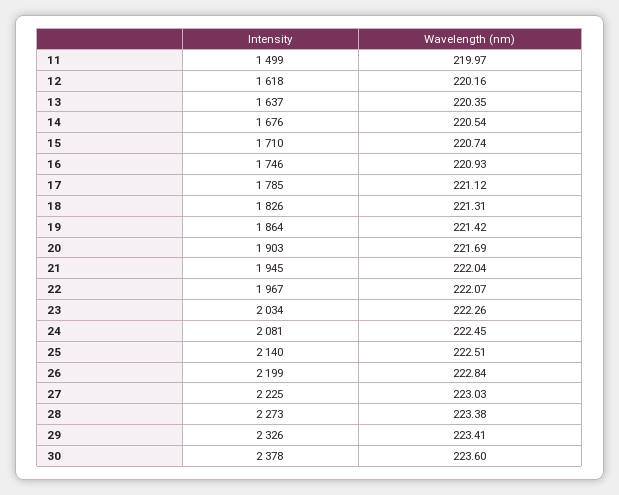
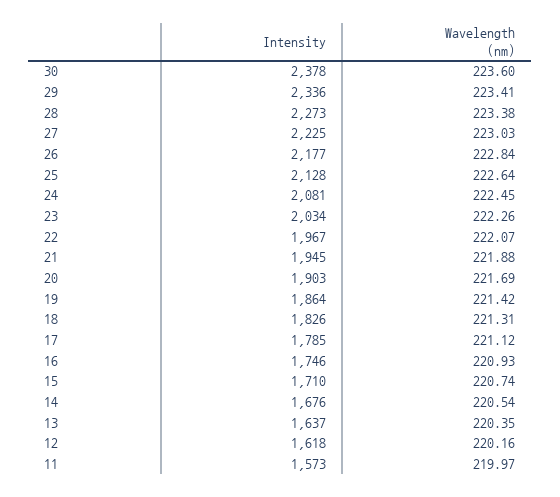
Intensity, 11: 1499 -> 1573
Wavelength (nm), 21: 222.04 -> 221.88
Intensity, 25: 2140 -> 2128
Wavelength (nm), 25: 222.51 -> 222.64
Intensity, 26: 2199 -> 2177
Intensity, 29: 2326 -> 2336

